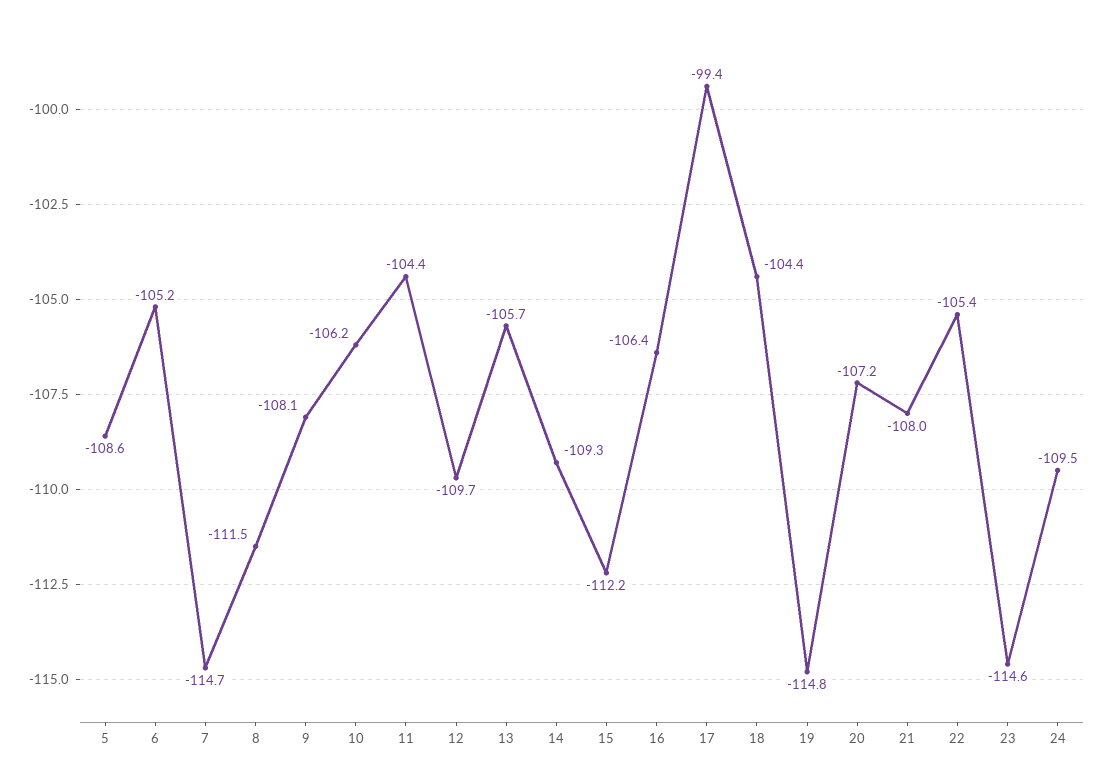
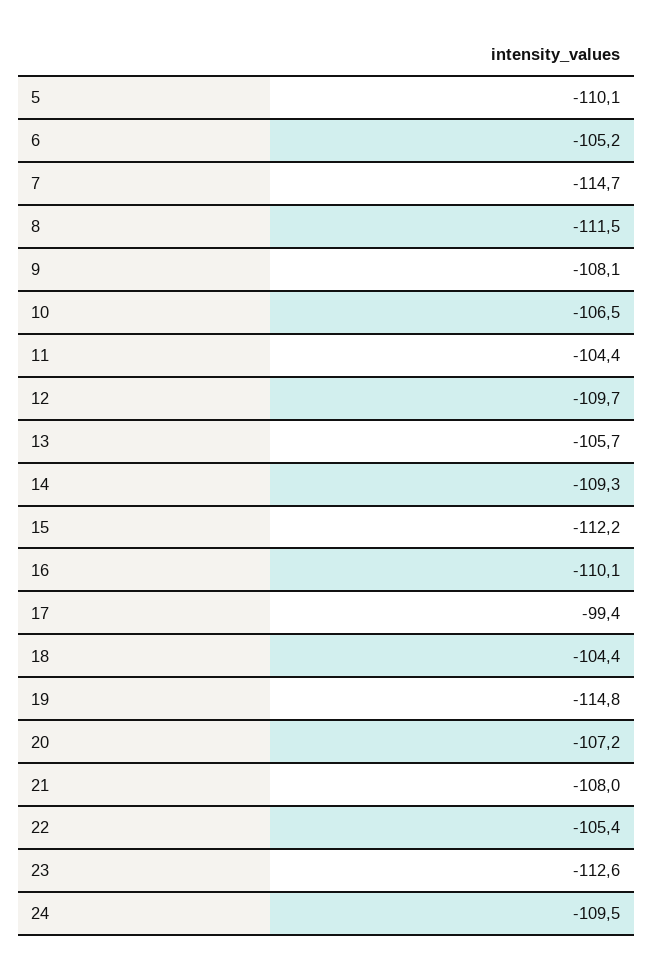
5: -108.6 -> -110.1
10: -106.2 -> -106.5
16: -106.4 -> -110.1
23: -114.6 -> -112.6

